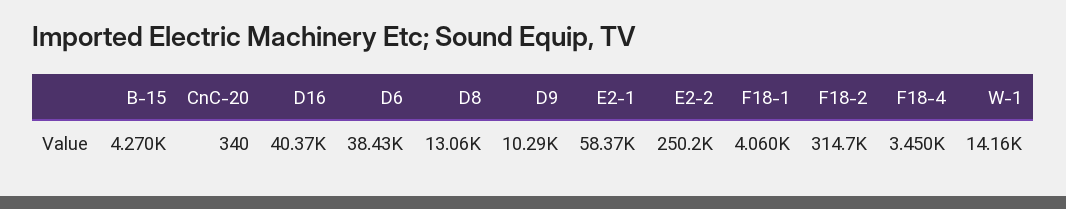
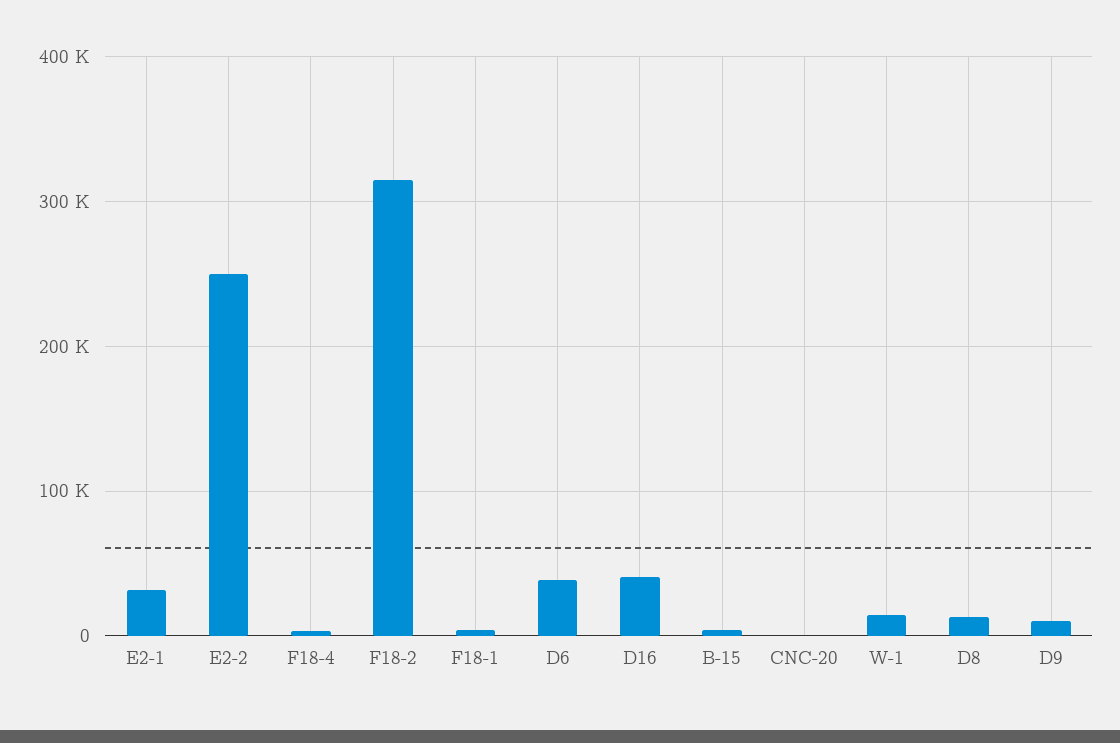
E2-1: 58370 -> 30000

